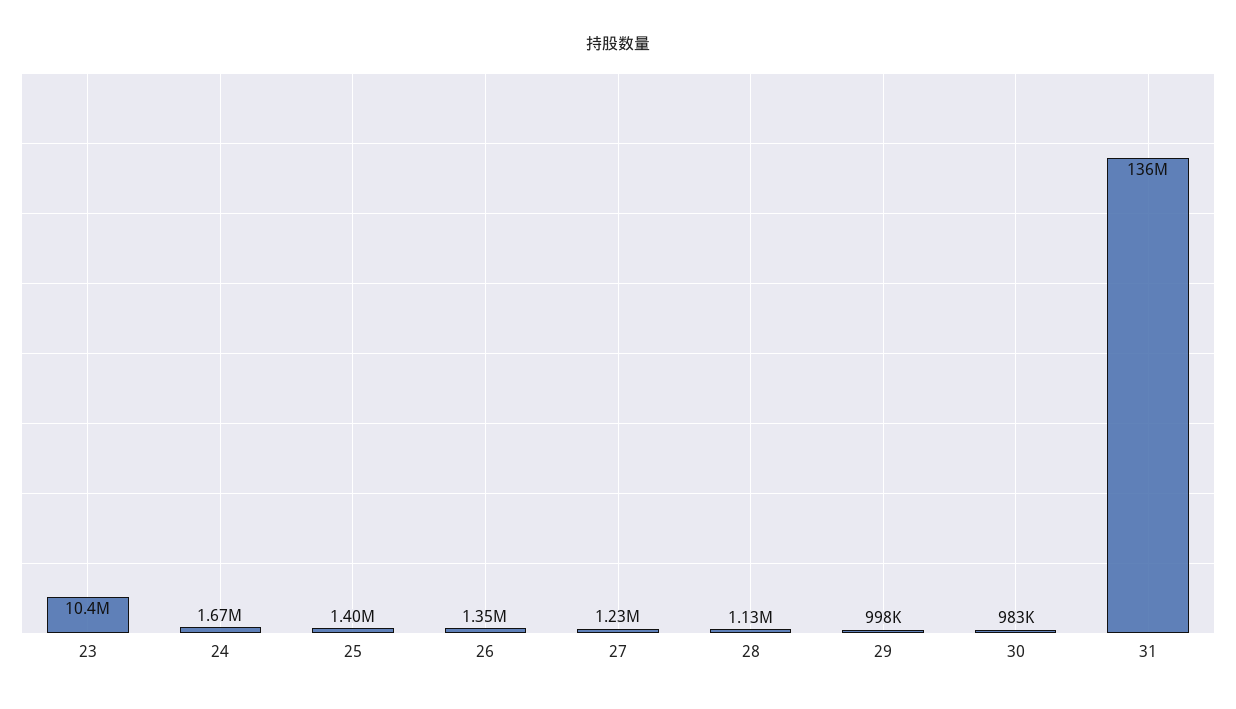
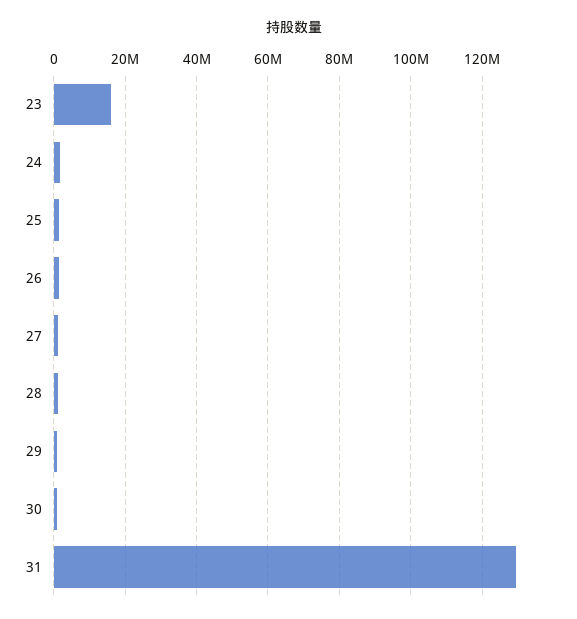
23: 10400000 -> 16000000
31: 136000000 -> 130000000

